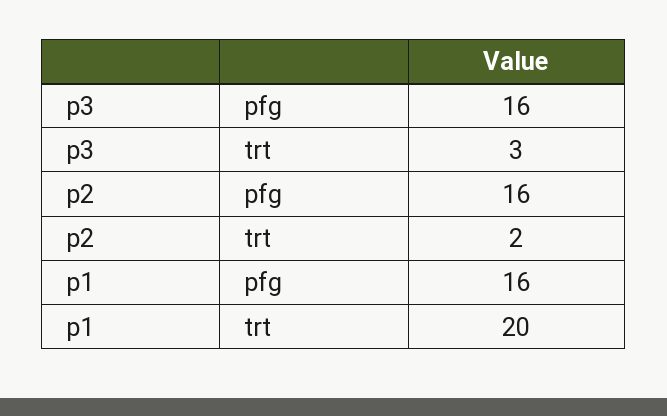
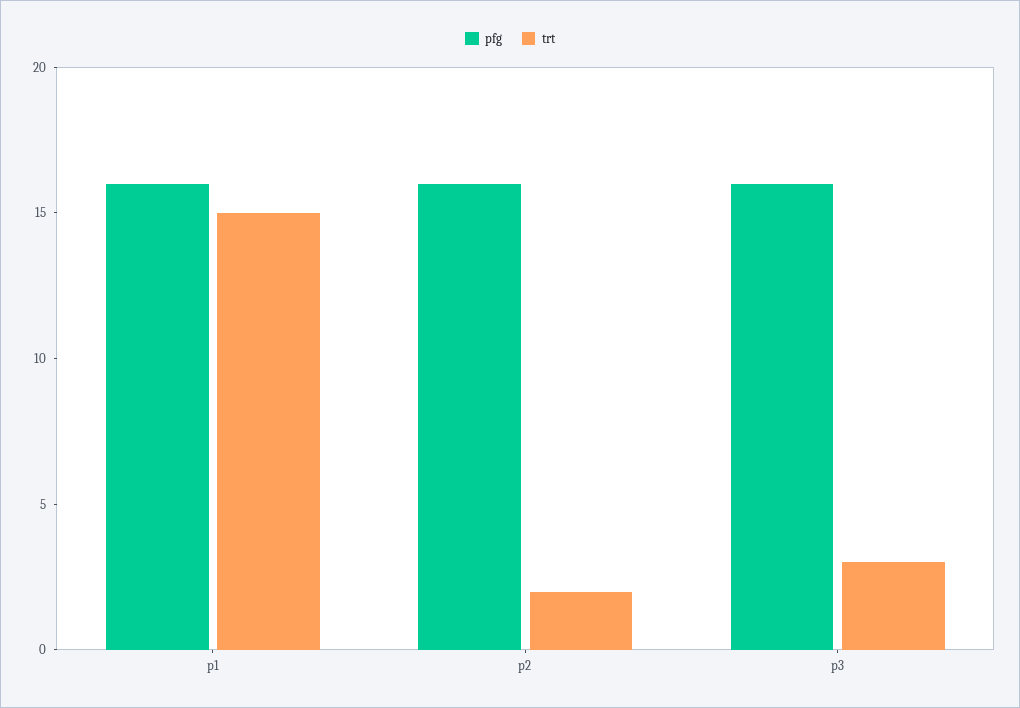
trt, p1: 20 -> 15

